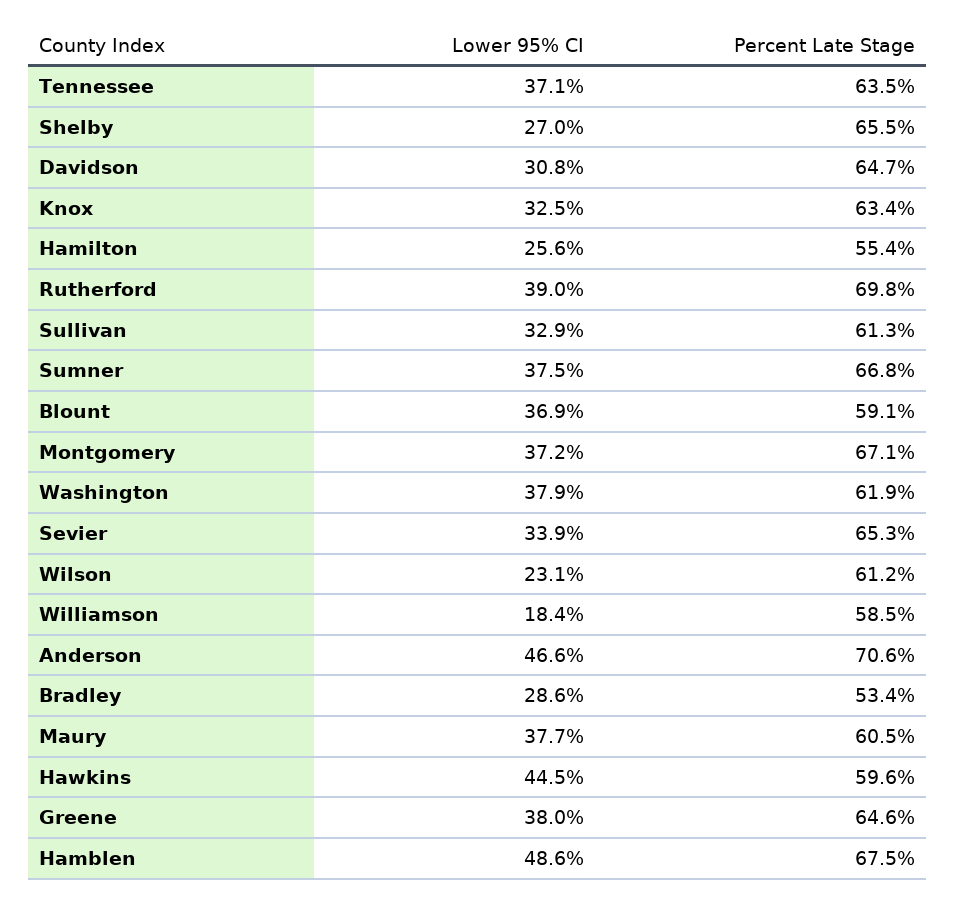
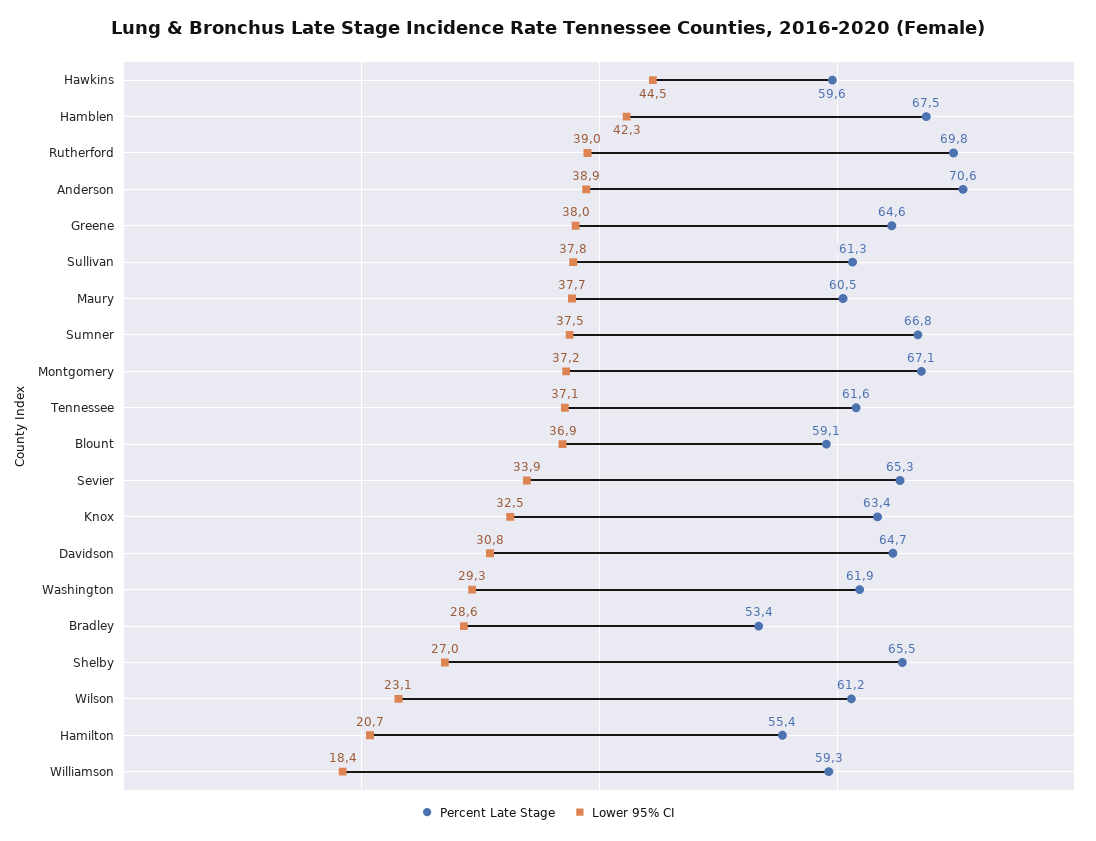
Percent Late Stage, Tennessee: 63.5 -> 61.6
Lower 95% CI, Hamilton: 25.6 -> 20.7
Lower 95% CI, Sullivan: 32.9 -> 37.8
Lower 95% CI, Washington: 37.9 -> 29.3
Percent Late Stage, Williamson: 58.5 -> 59.3
Lower 95% CI, Anderson: 46.6 -> 38.9
Lower 95% CI, Hamblen: 48.6 -> 42.3

